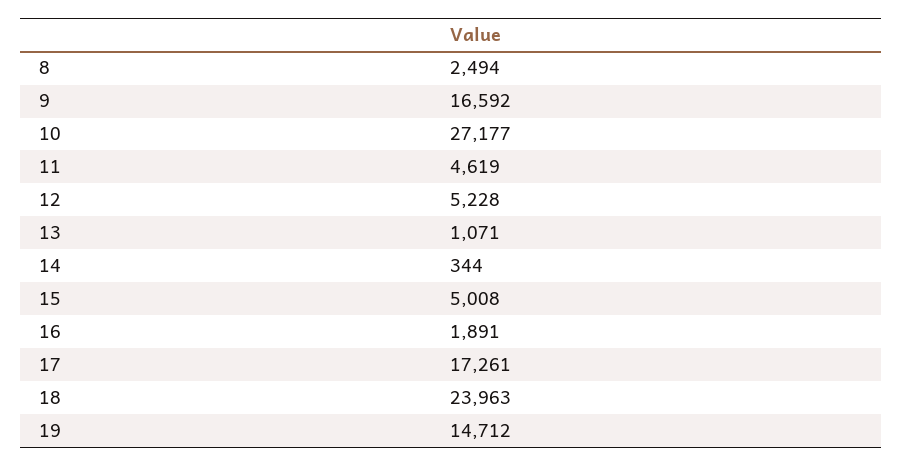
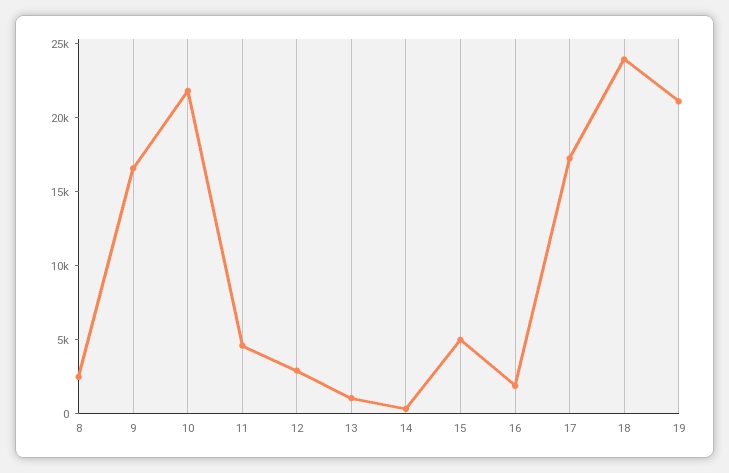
10: 27177 -> 22000
12: 5228 -> 3000
19: 14712 -> 21000

